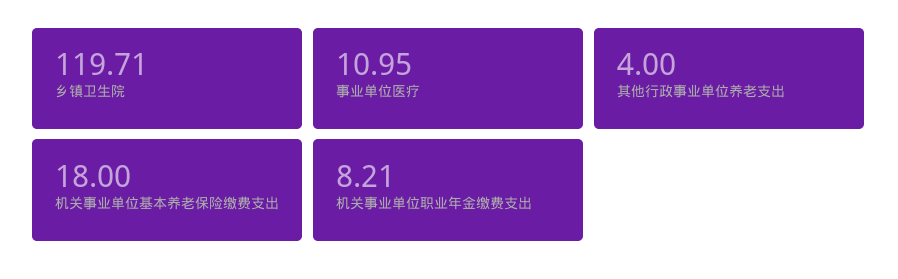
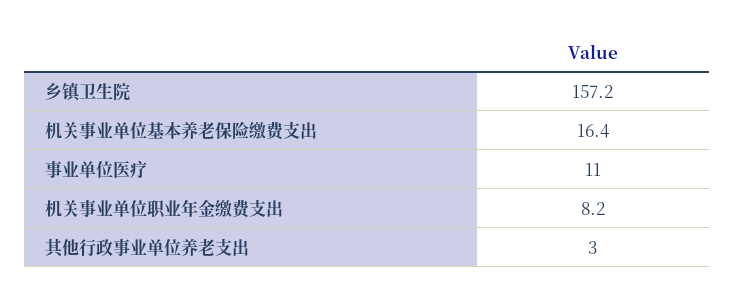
乡镇卫生院: 119.71 -> 157.2
其他行政事业单位养老支出: 4 -> 3
机关事业单位基本养老保险缴费支出: 18 -> 16.4

